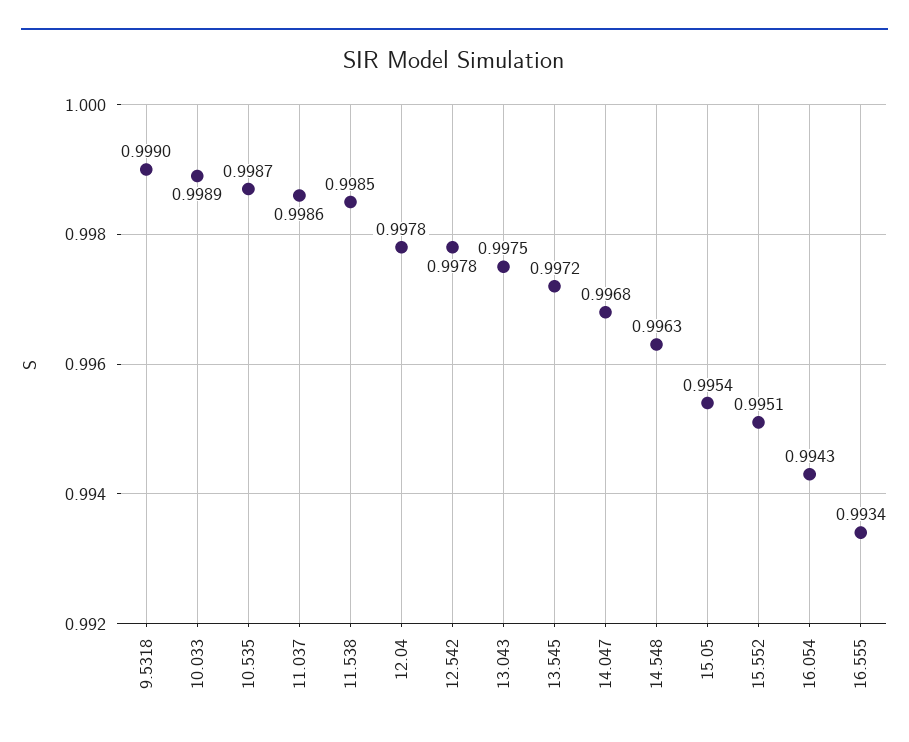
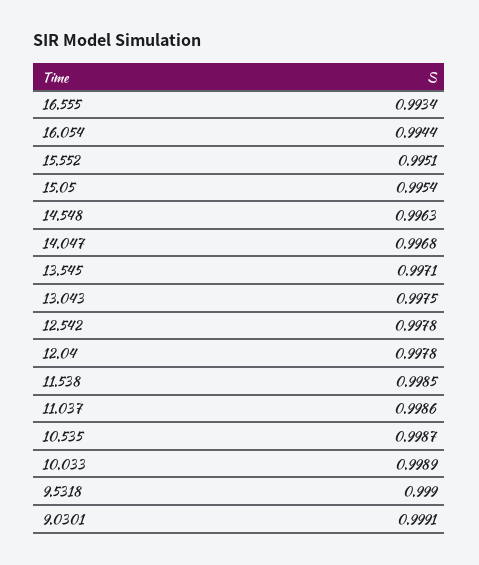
13.545: 0.9972 -> 0.9971
16.054: 0.9943 -> 0.9944
9.0301: none -> 0.9991

